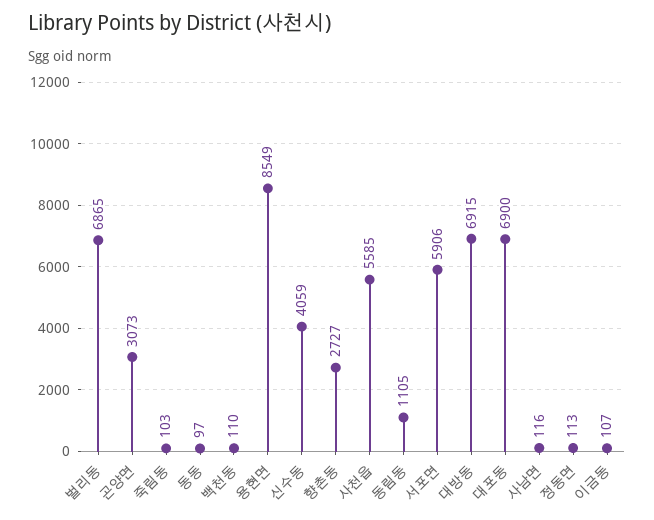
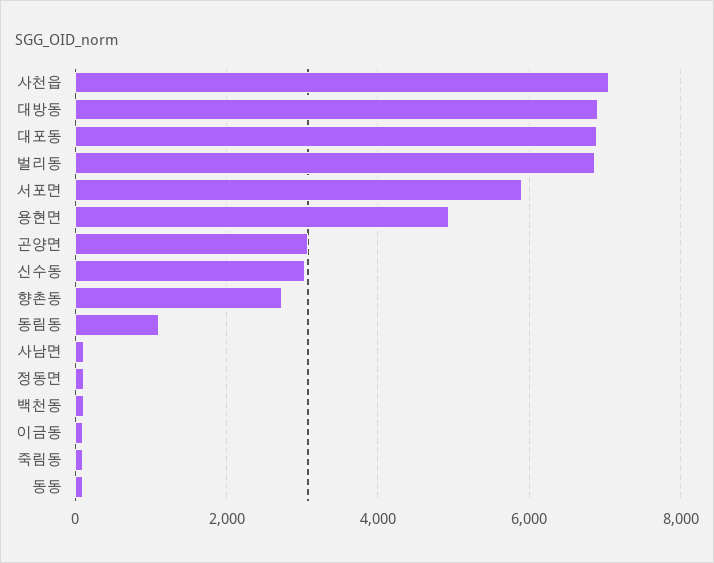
용현면: 8549 -> 5000
신수동: 4059 -> 3000
사천읍: 5585 -> 7000

